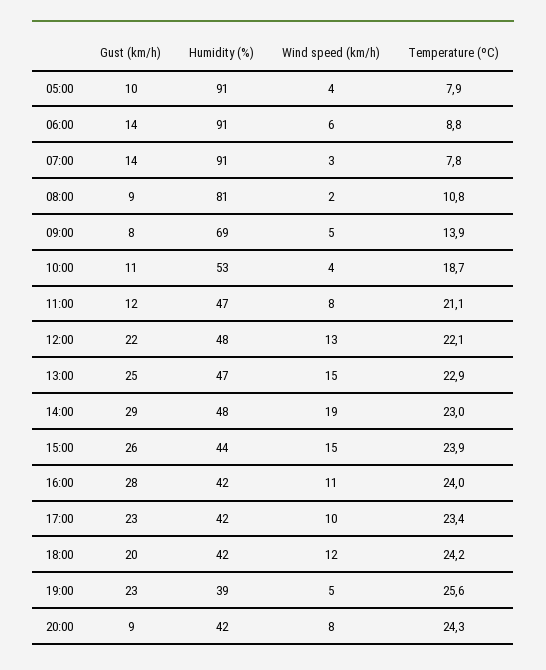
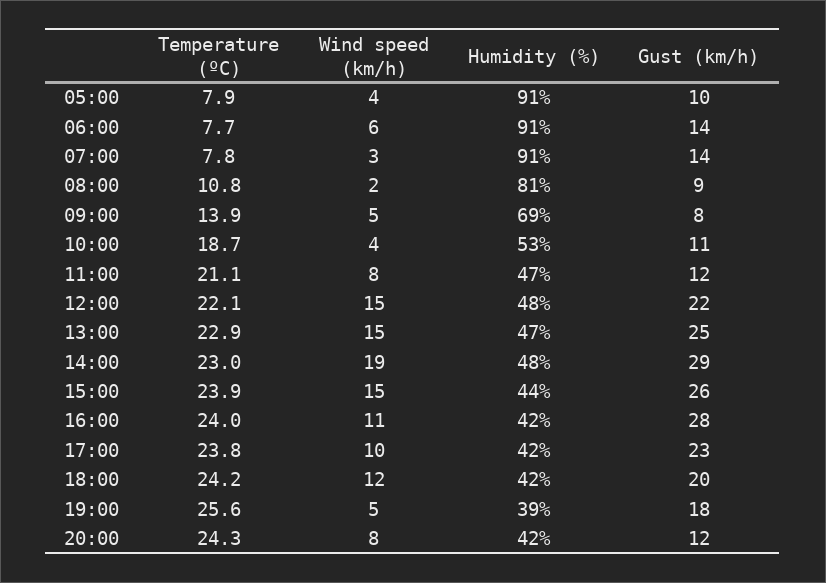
Temperature (ºC), 06:00: 8.8 -> 7.7
Wind speed (km/h), 12:00: 13 -> 15
Temperature (ºC), 17:00: 23.4 -> 23.8
Gust (km/h), 19:00: 23 -> 18
Gust (km/h), 20:00: 9 -> 12

